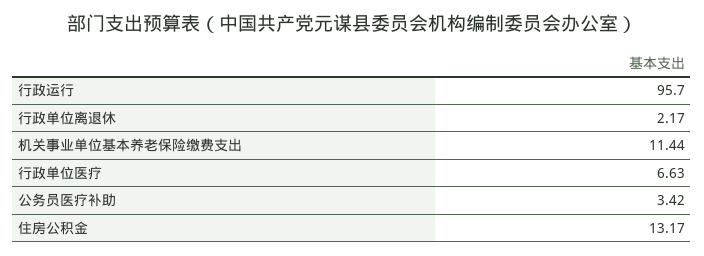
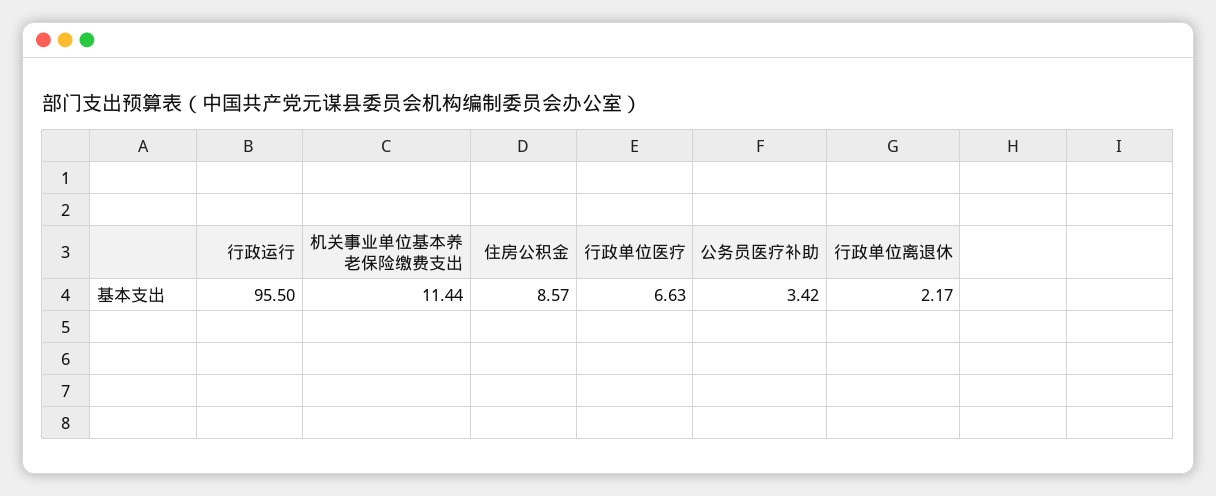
行政运行: 95.7 -> 95.5
住房公积金: 13.17 -> 8.57

